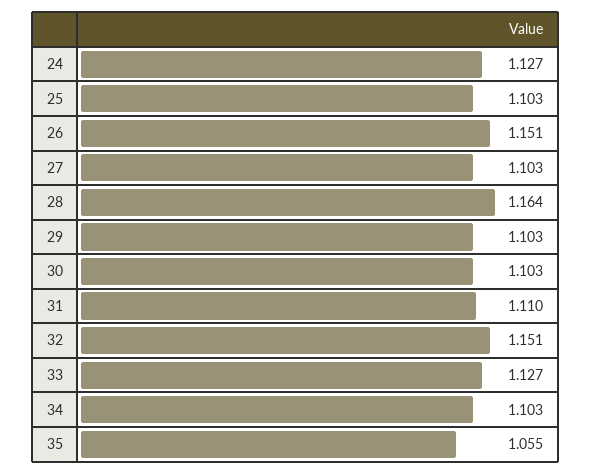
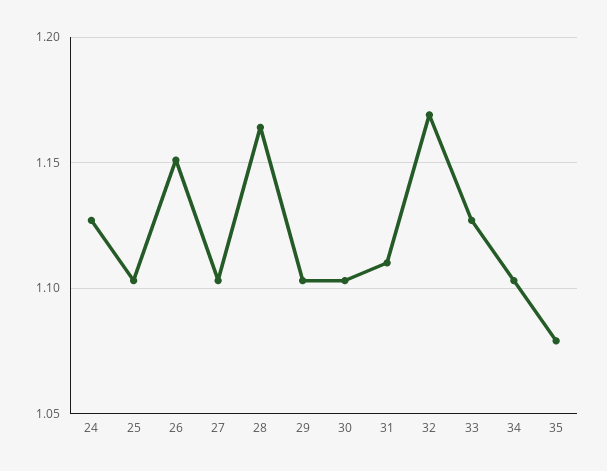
32: 1.151 -> 1.17
35: 1.055 -> 1.08

